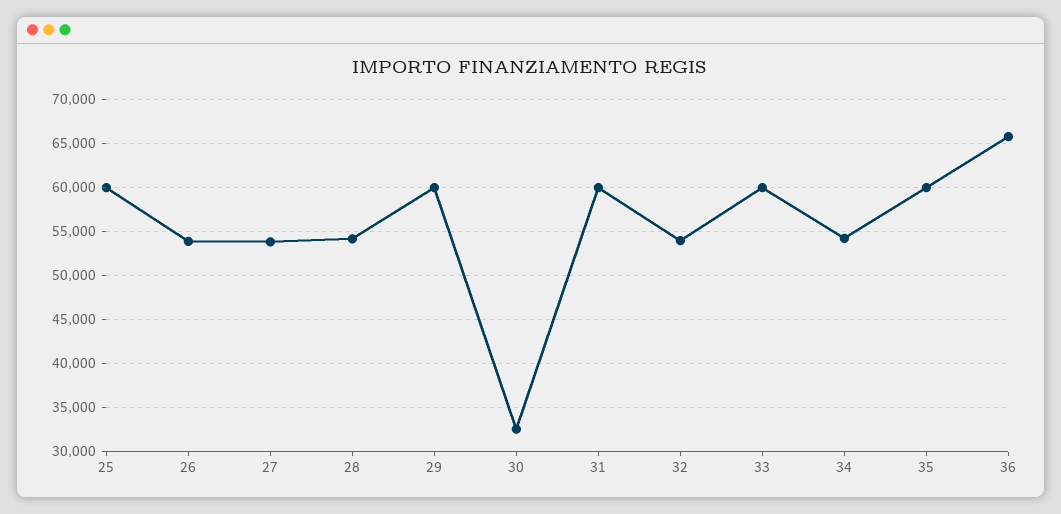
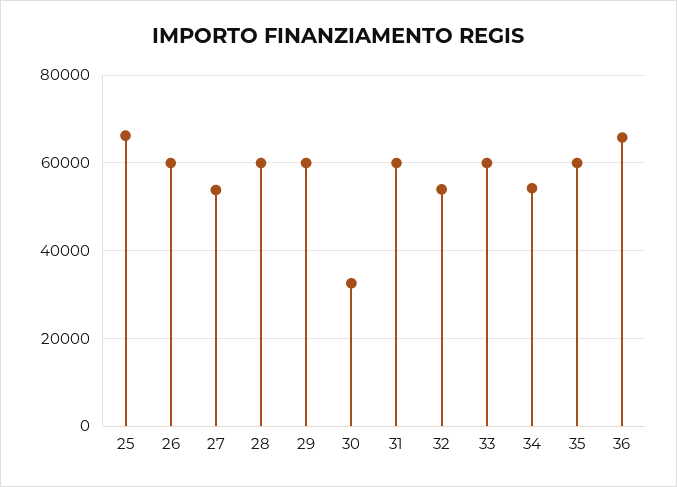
25: 60000 -> 66000
26: 54000 -> 60000
28: 54000 -> 60000

